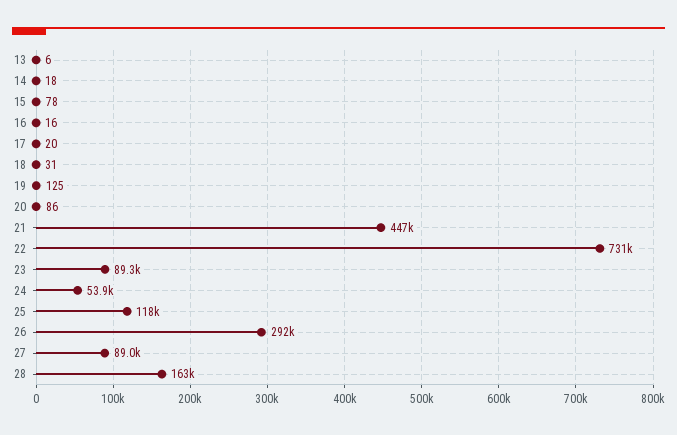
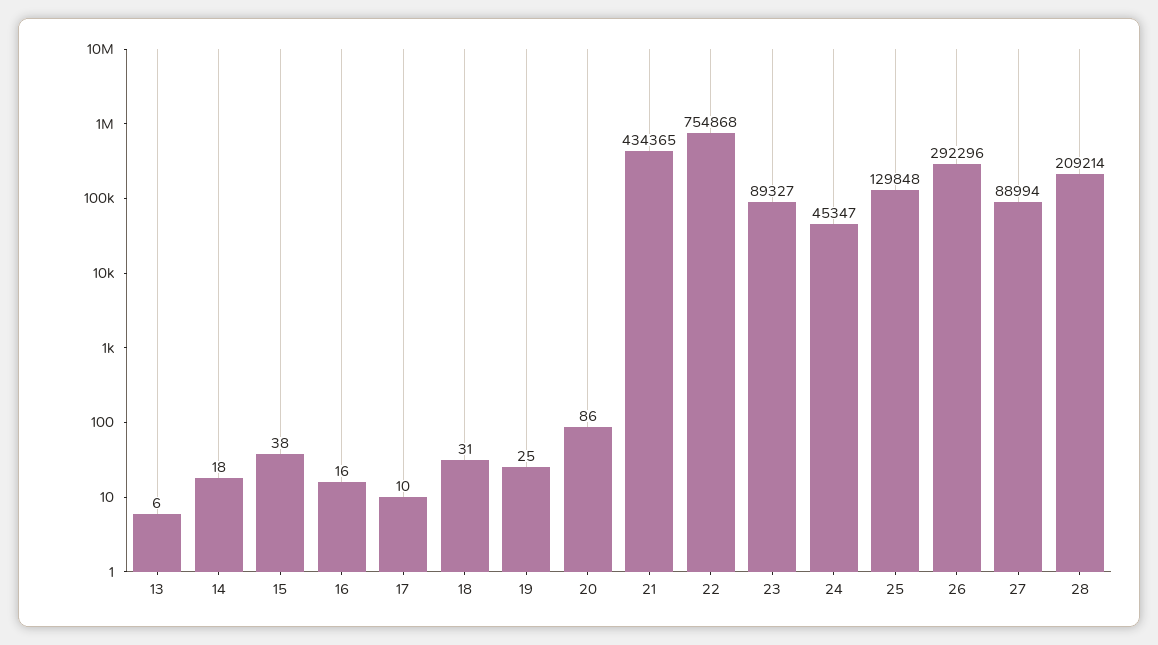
15: 78 -> 38
17: 20 -> 10
19: 125 -> 25
21: 447000 -> 434365
22: 731000 -> 754868
24: 53900 -> 45347
25: 118000 -> 129848
28: 163000 -> 209214

